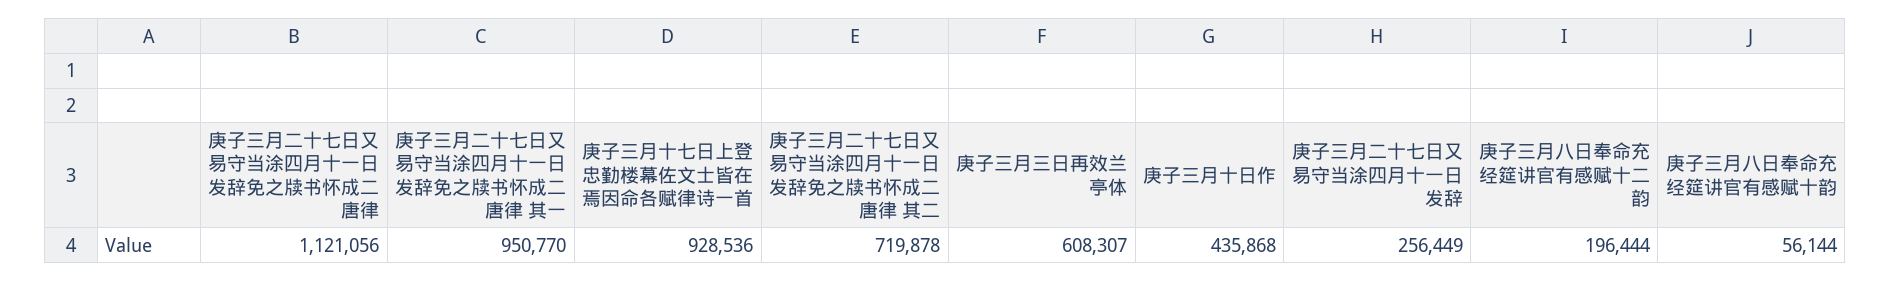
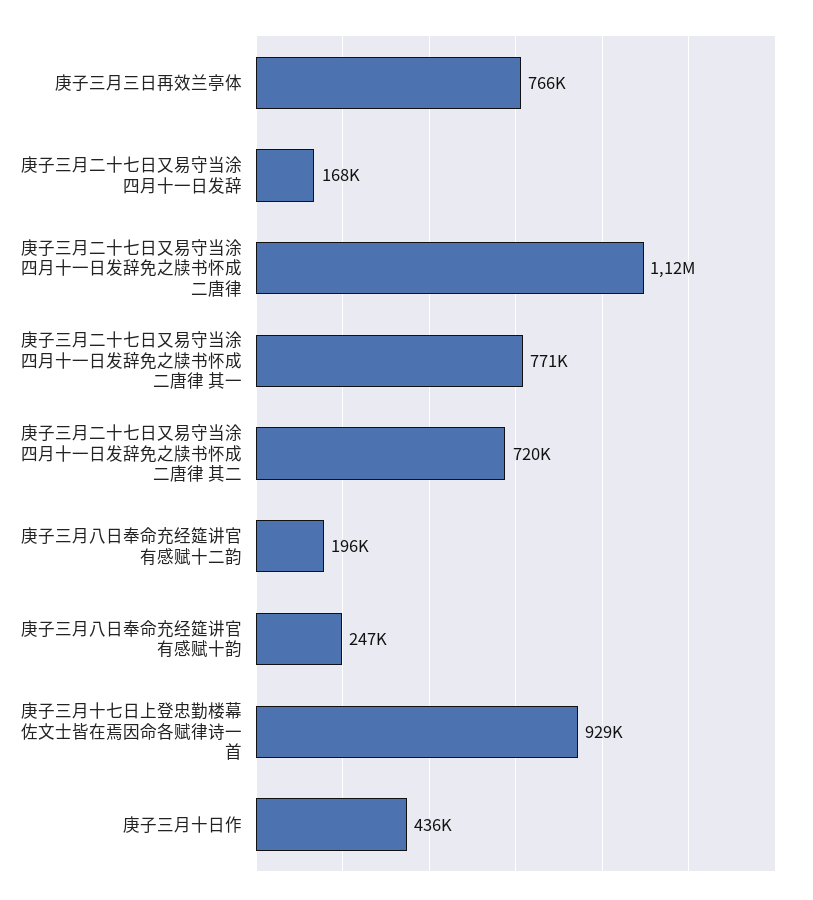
庚子三月二十七日又易守当涂四月十一日发辞免之牍书怀成二唐律 其一: 950770 -> 771000
庚子三月三日再效兰亭体: 608307 -> 766000
庚子三月二十七日又易守当涂四月十一日发辞: 256449 -> 168000
庚子三月八日奉命充经筵讲官有感赋十韵: 56144 -> 247000

